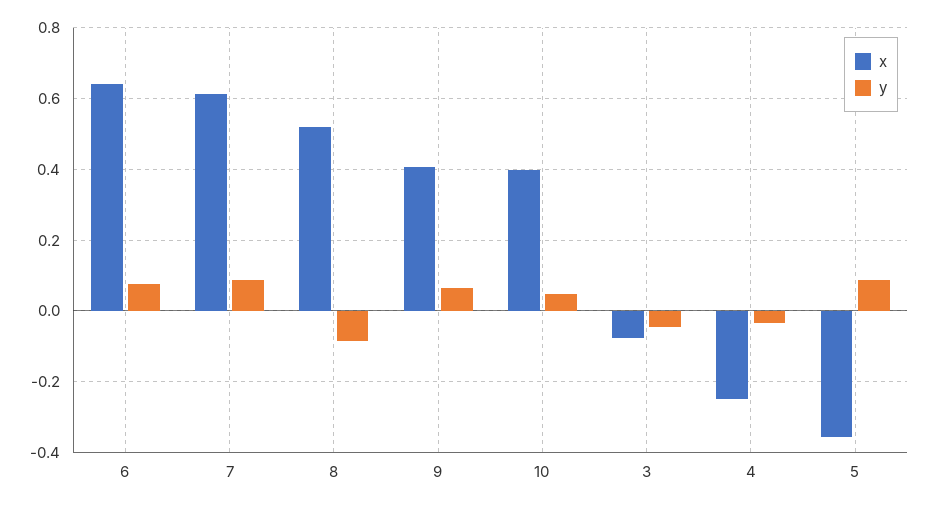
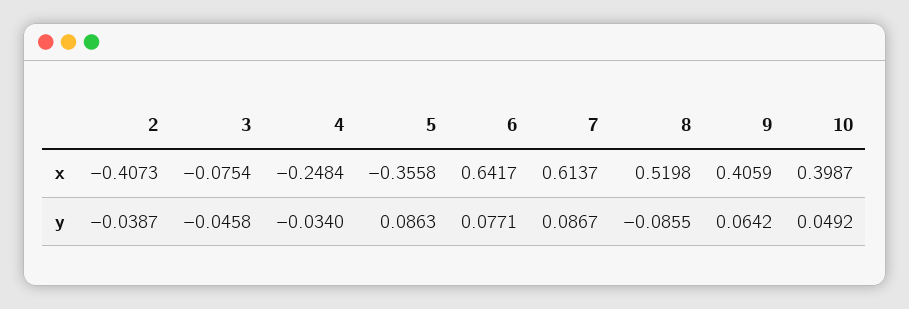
x, 2: none -> -0.4073
y, 2: none -> -0.0387

